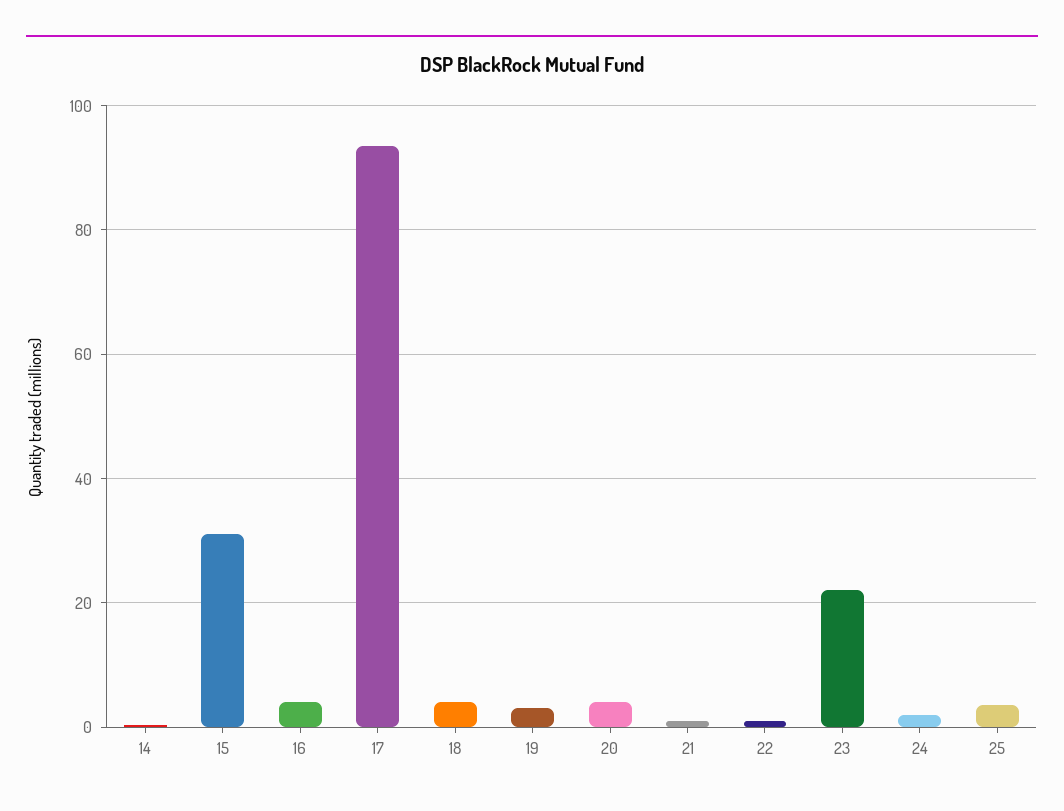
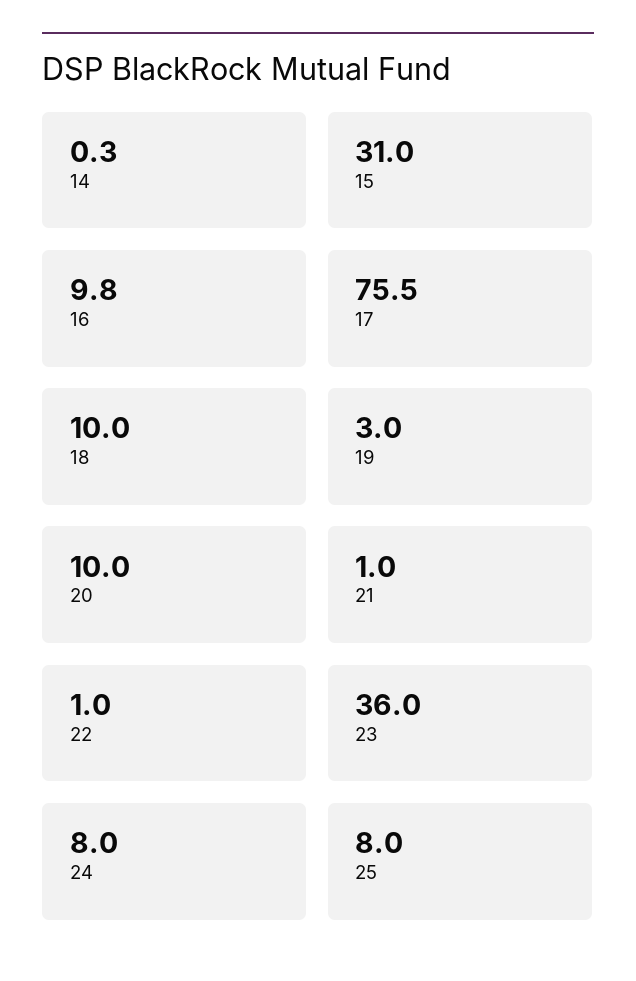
16: 4 -> 9.8
17: 94 -> 75.5
18: 4 -> 10
20: 4 -> 10
23: 22 -> 36
24: 2 -> 8
25: 4 -> 8

